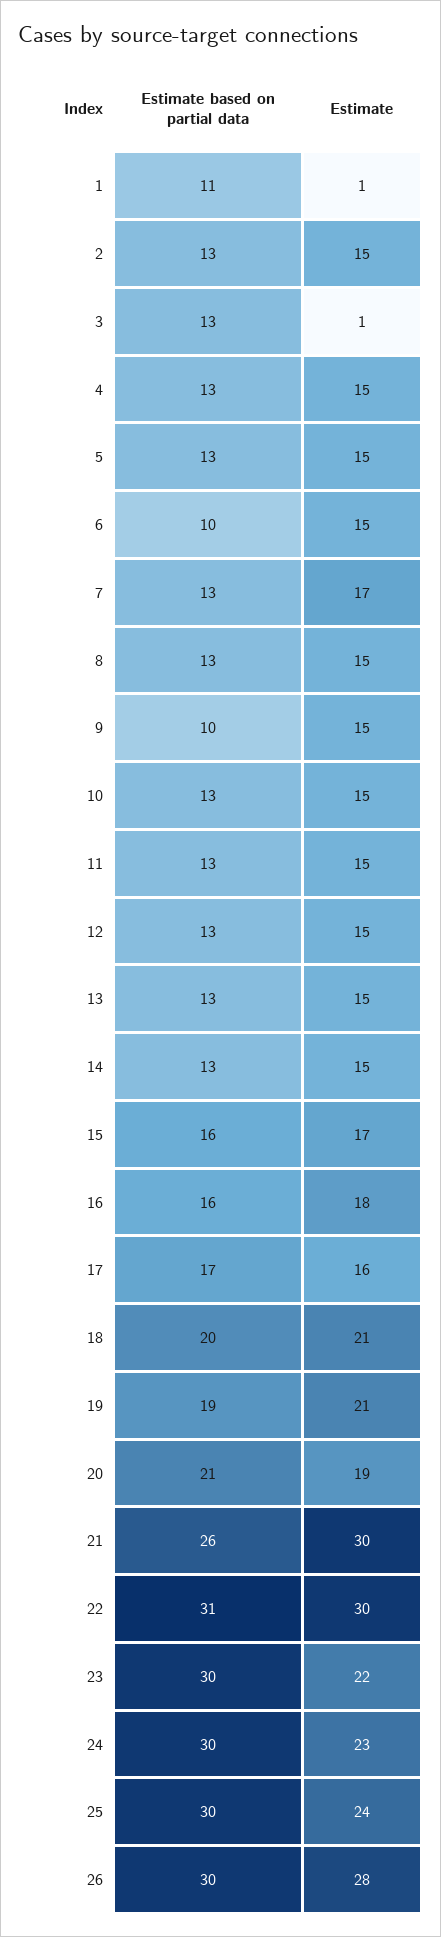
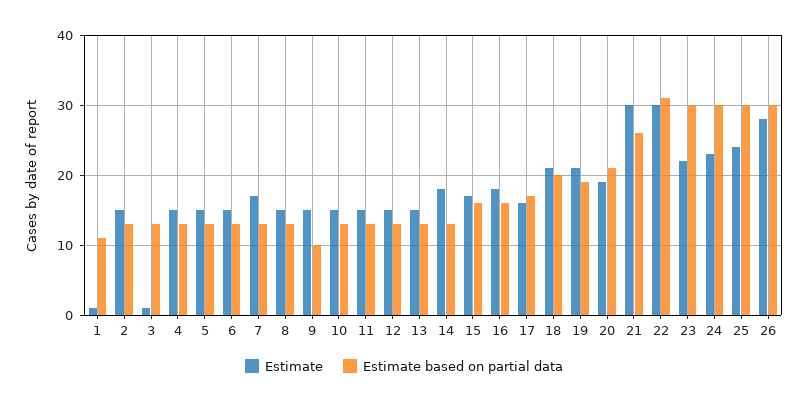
Estimate based on partial data, 6: 10 -> 13
Estimate, 14: 15 -> 18

